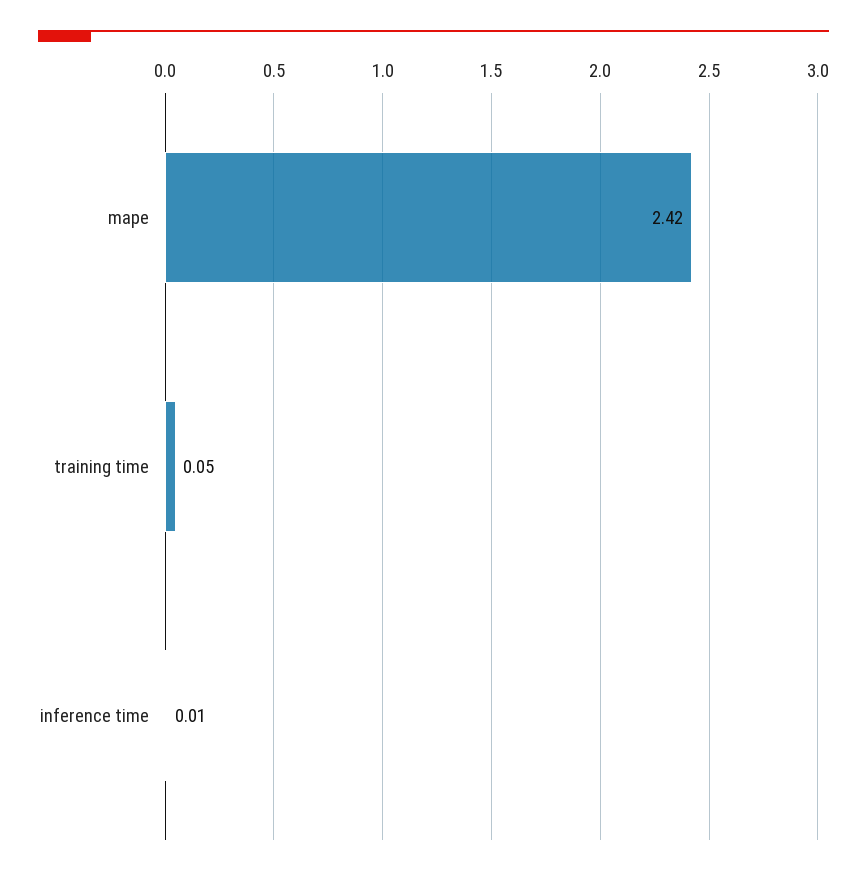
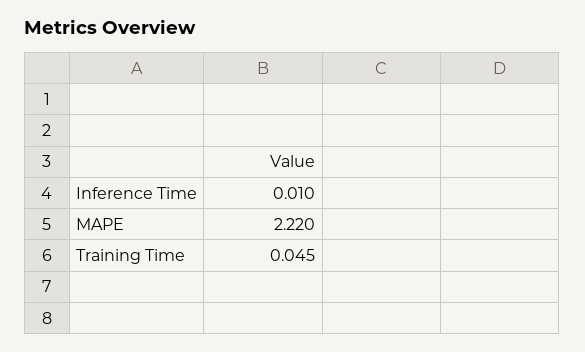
mape: 2.42 -> 2.22

